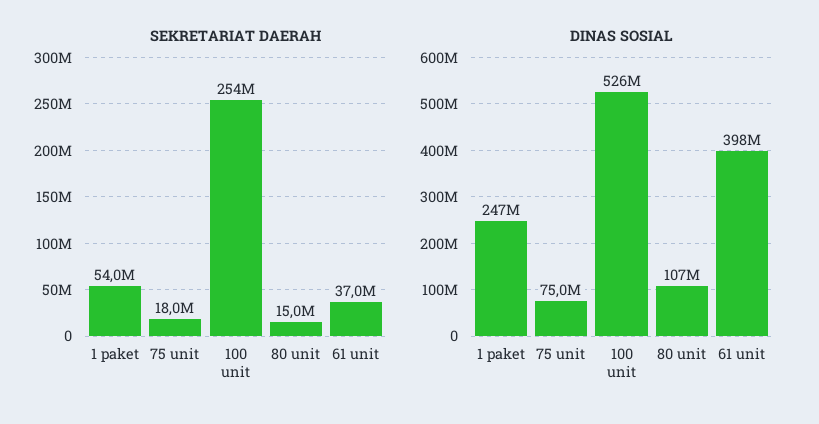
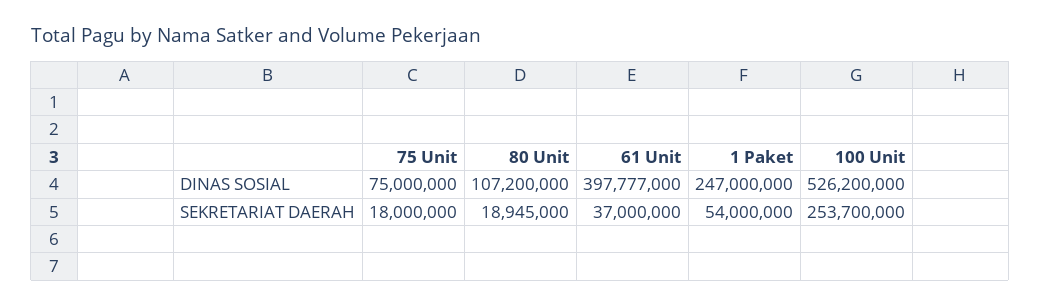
SEKRETARIAT DAERAH, 80 unit: 15000000 -> 18945000

